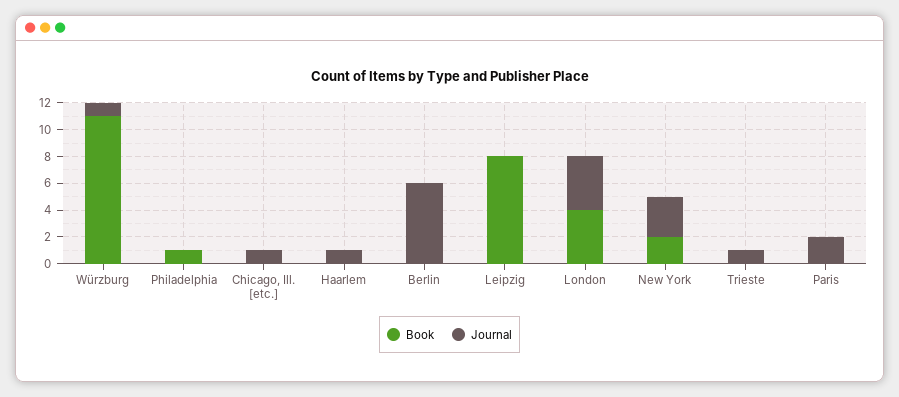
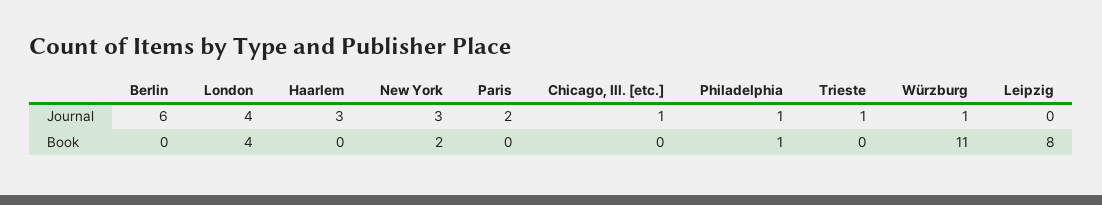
Journal, Philadelphia: 0 -> 1
Journal, Haarlem: 1 -> 3

